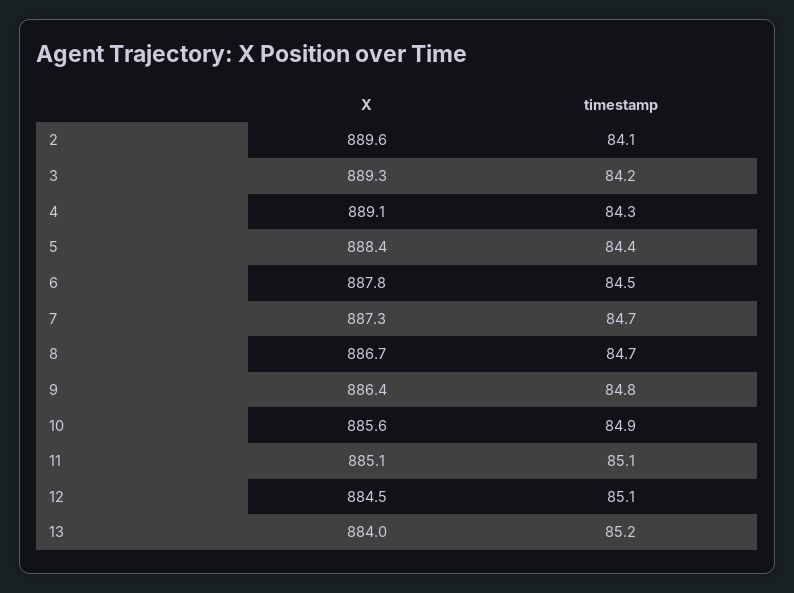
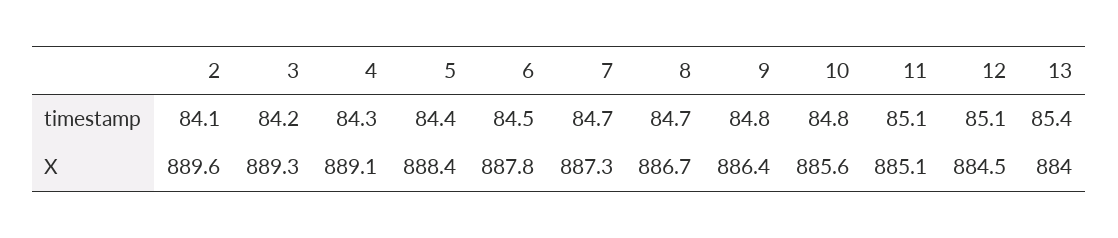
timestamp, 10: 84.9 -> 84.8
timestamp, 13: 85.2 -> 85.4

